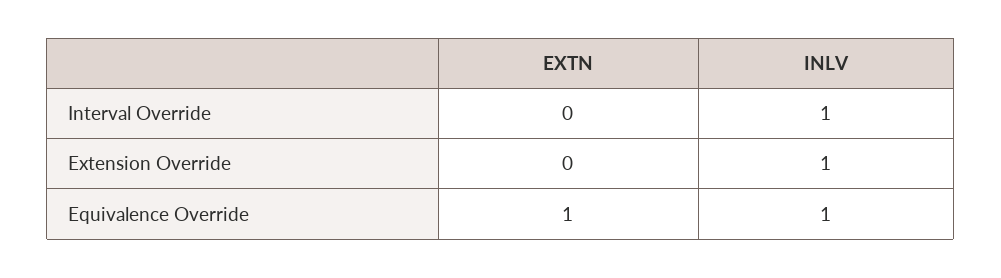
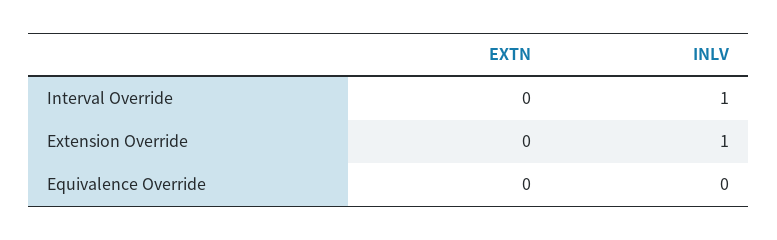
EXTN, Equivalence Override: 1 -> 0
INLV, Equivalence Override: 1 -> 0

